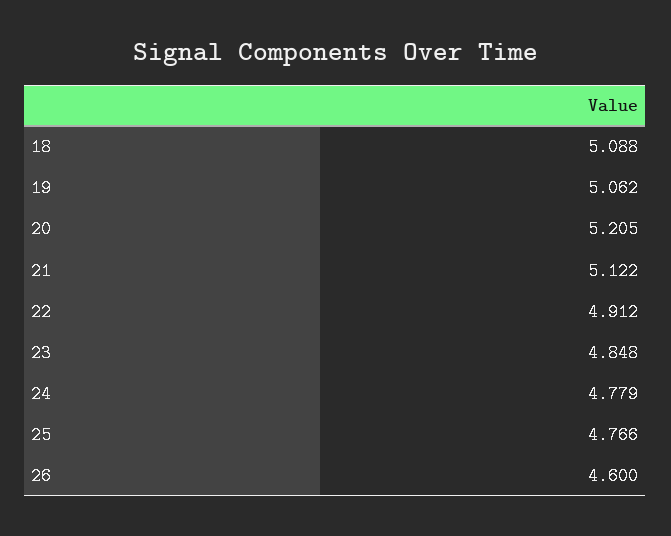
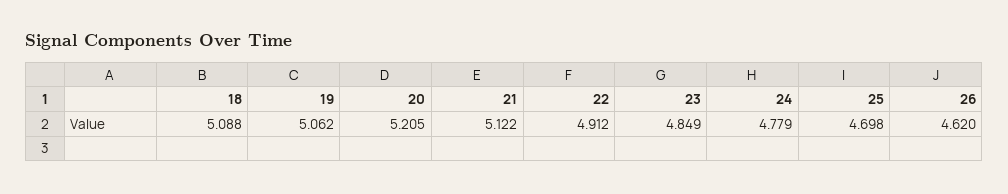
23: 4.848 -> 4.849
25: 4.766 -> 4.698
26: 4.6 -> 4.62

